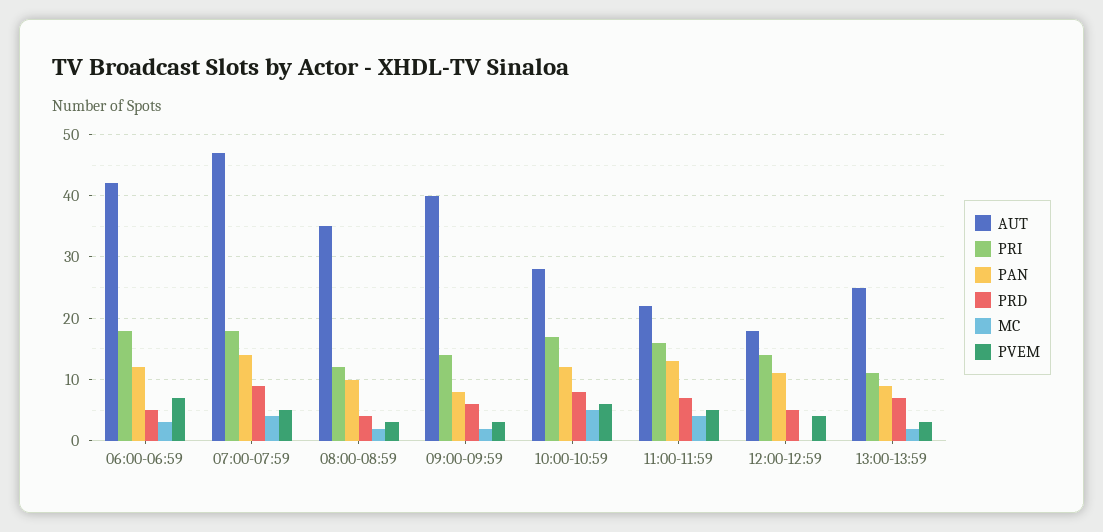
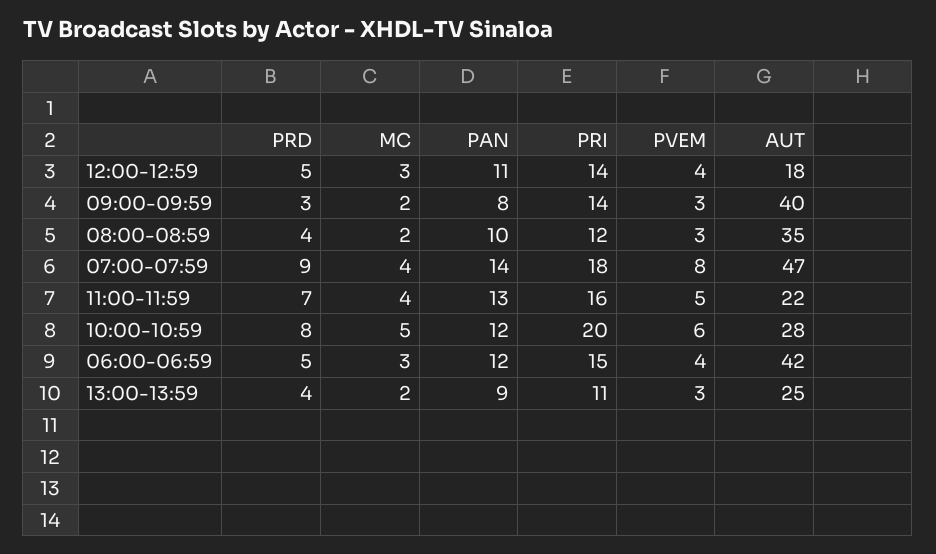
PRI, 06:00-06:59: 18 -> 15
PVEM, 06:00-06:59: 7 -> 4
PVEM, 07:00-07:59: 5 -> 8
PRD, 09:00-09:59: 6 -> 3
PRI, 10:00-10:59: 17 -> 20
MC, 12:00-12:59: 0 -> 3
PRD, 13:00-13:59: 7 -> 4

